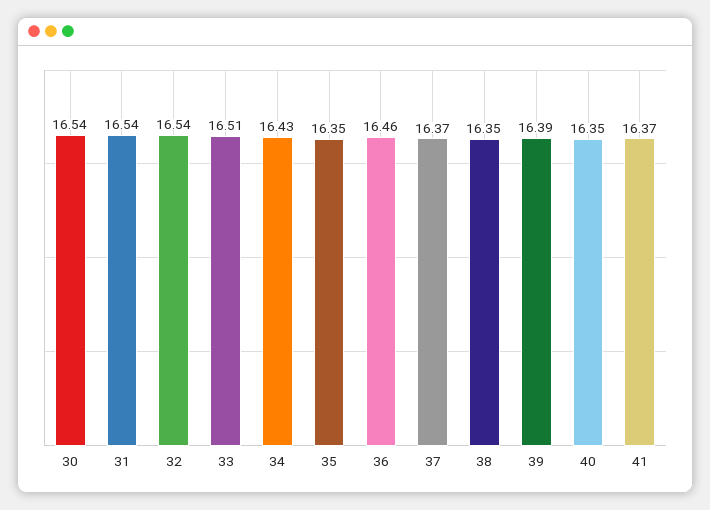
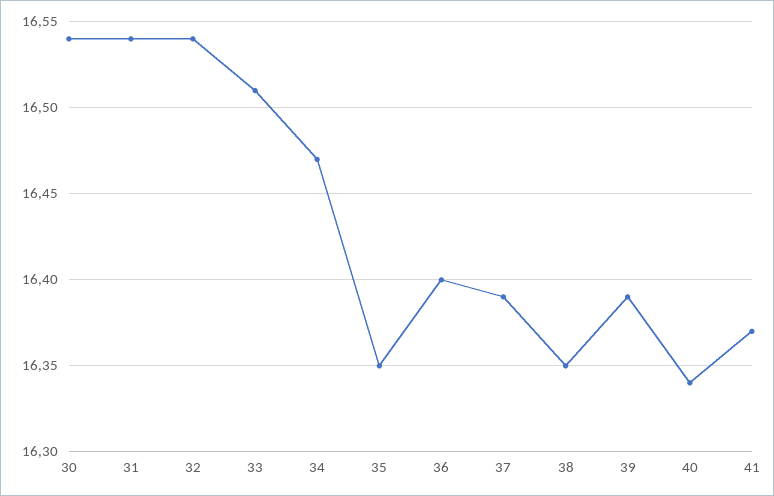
34: 16.43 -> 16.47
36: 16.46 -> 16.4
37: 16.37 -> 16.39
40: 16.35 -> 16.34

